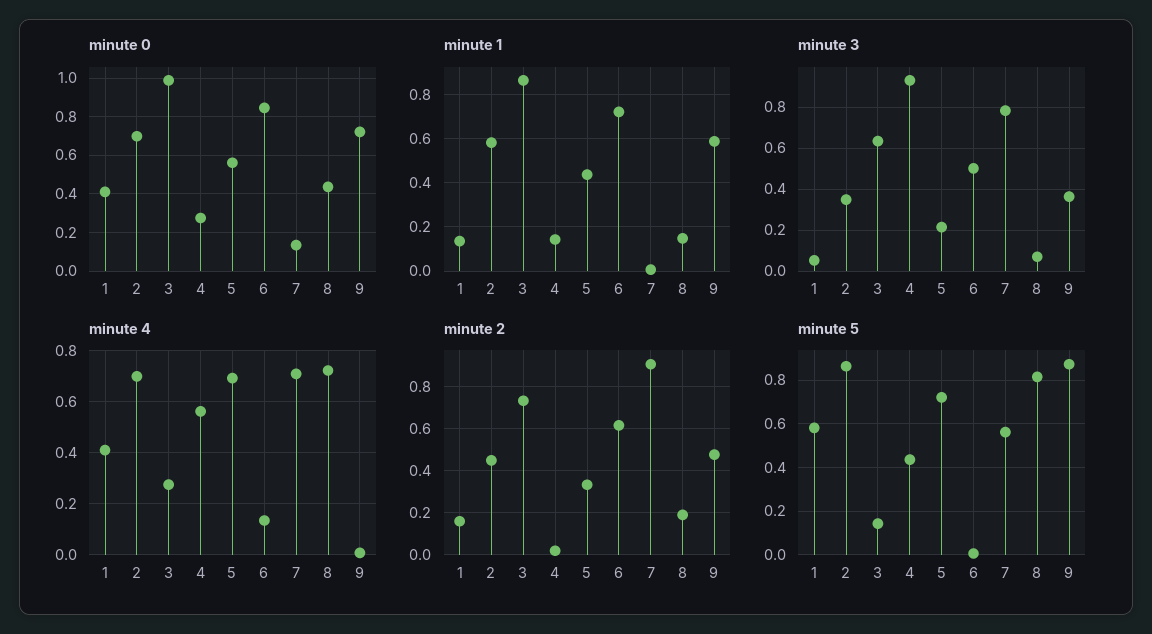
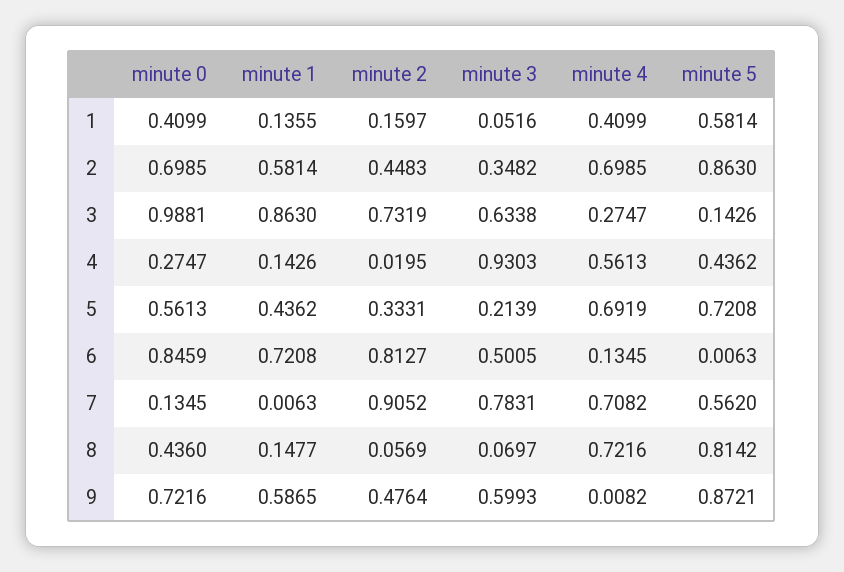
minute 3, 9: 0.35 -> 0.5993
minute 2, 6: 0.6 -> 0.8127
minute 2, 8: 0.2 -> 0.0569

